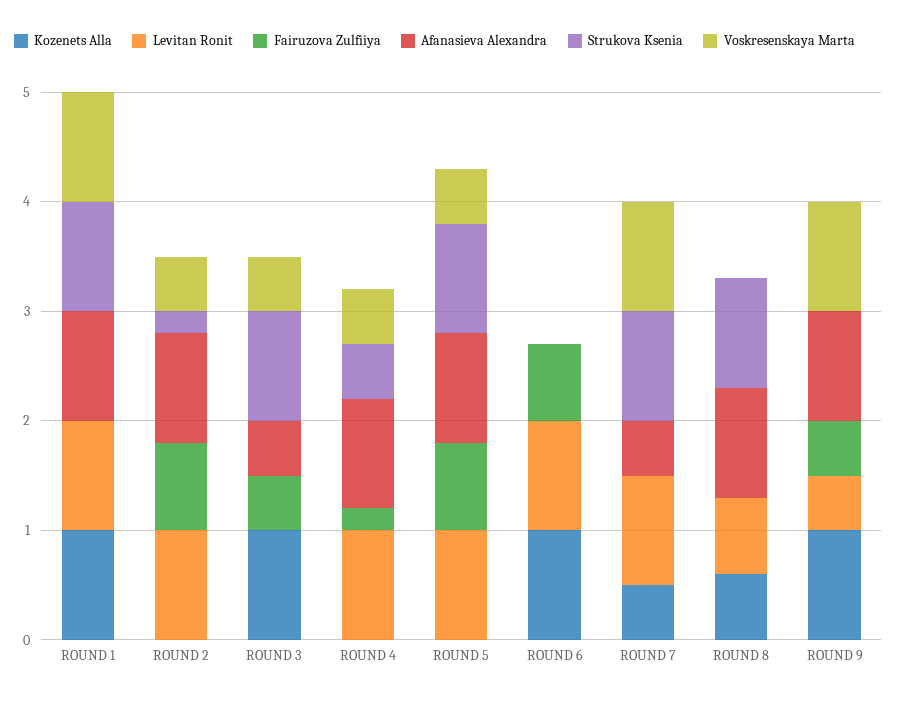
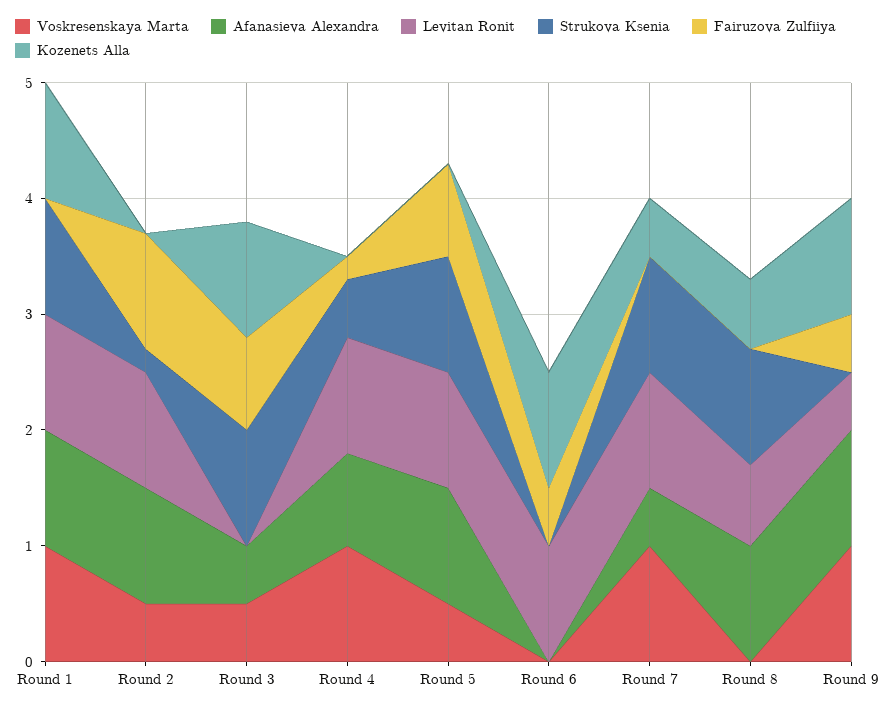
Fairuzova Zulfiiya, ROUND 2: 0.8 -> 1
Fairuzova Zulfiiya, ROUND 3: 0.5 -> 0.8
Afanasieva Alexandra, ROUND 4: 1 -> 0.8
Voskresenskaya Marta, ROUND 4: 0.5 -> 1
Fairuzova Zulfiiya, ROUND 6: 0.7 -> 0.5

